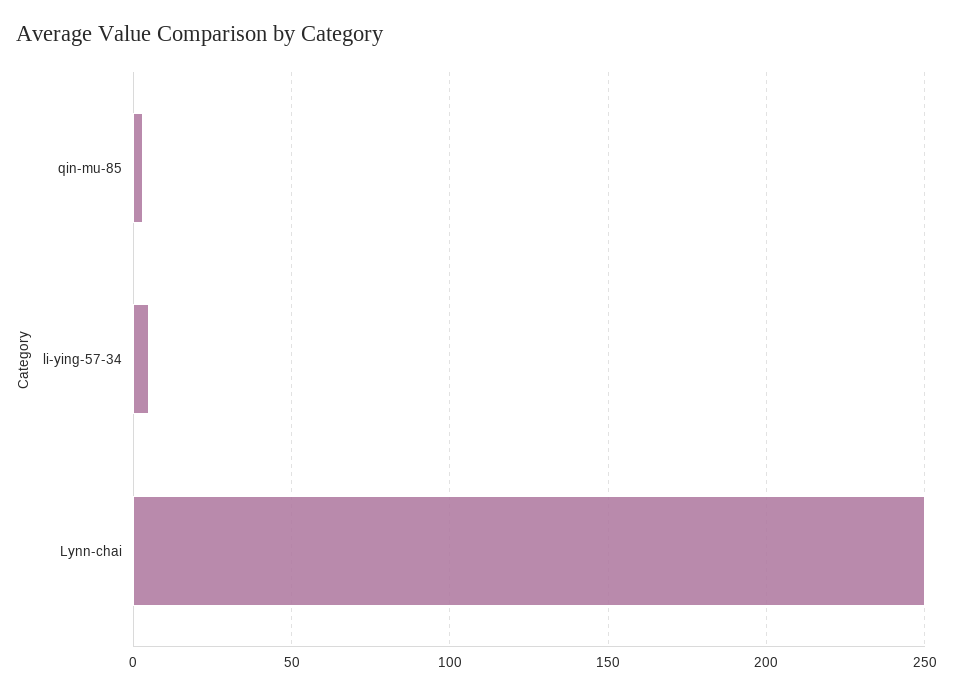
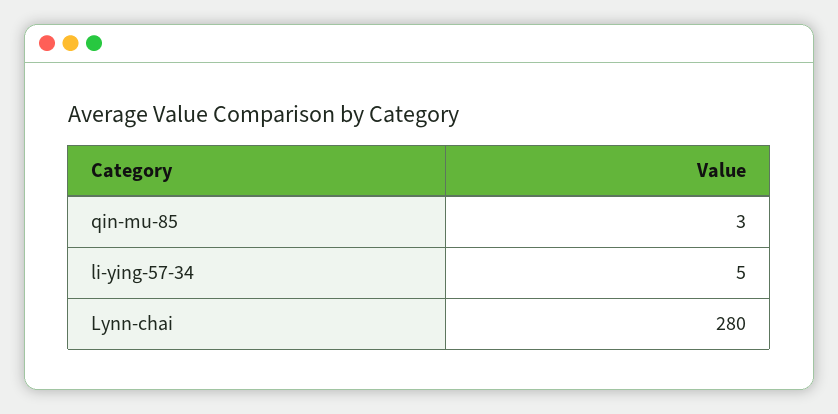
Lynn-chai: 250 -> 280

